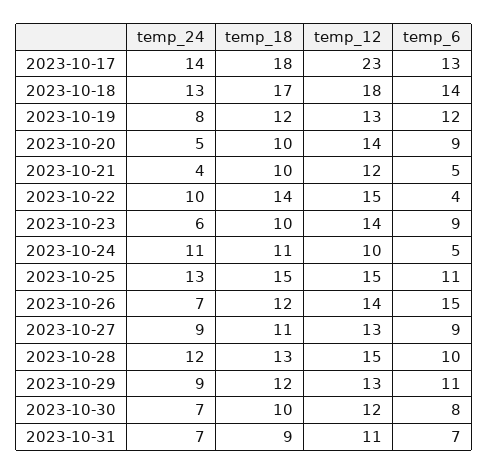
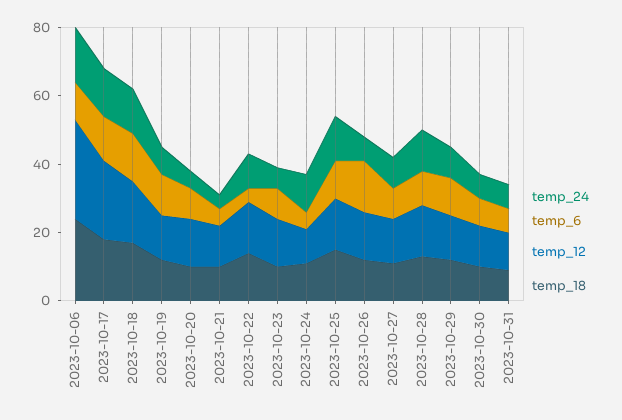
temp_24, 2023-10-06: none -> 15
temp_6, 2023-10-06: none -> 10
temp_12, 2023-10-06: none -> 30
temp_18, 2023-10-06: none -> 25

